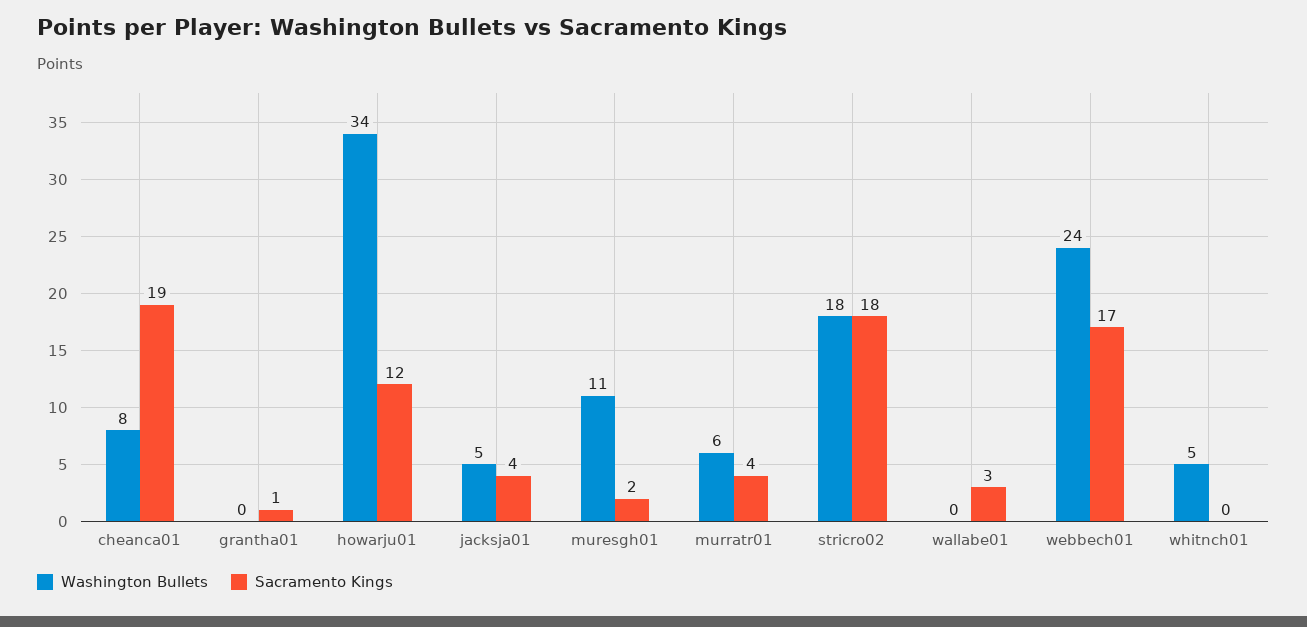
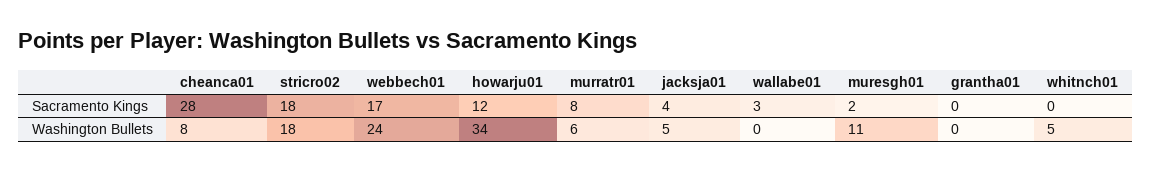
Sacramento Kings, cheanca01: 19 -> 28
Sacramento Kings, grantha01: 1 -> 0
Sacramento Kings, murratr01: 4 -> 8

